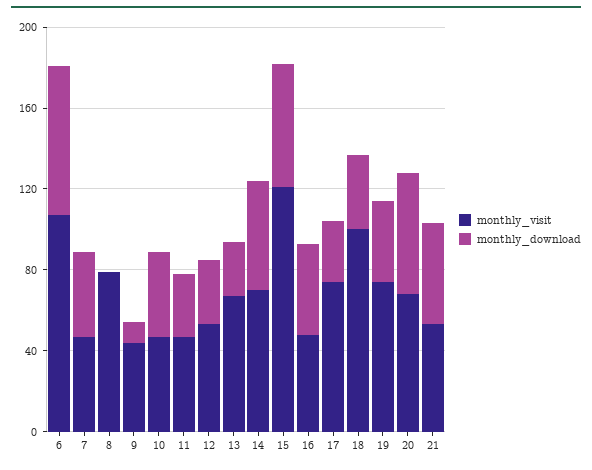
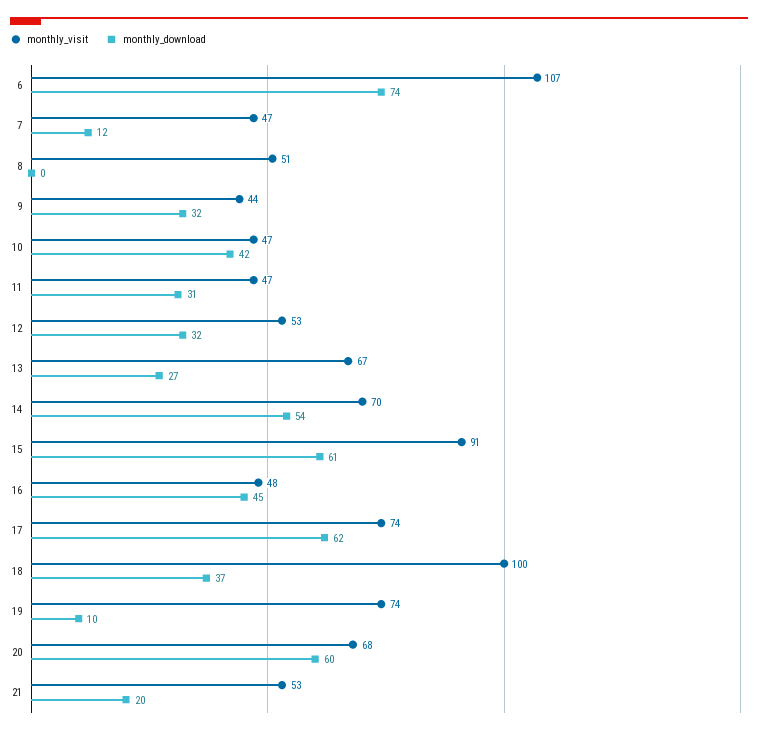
monthly_download, 7: 40 -> 12
monthly_visit, 8: 80 -> 51
monthly_download, 9: 10 -> 32
monthly_visit, 15: 120 -> 91
monthly_download, 17: 30 -> 62
monthly_download, 19: 40 -> 10
monthly_download, 21: 50 -> 20

